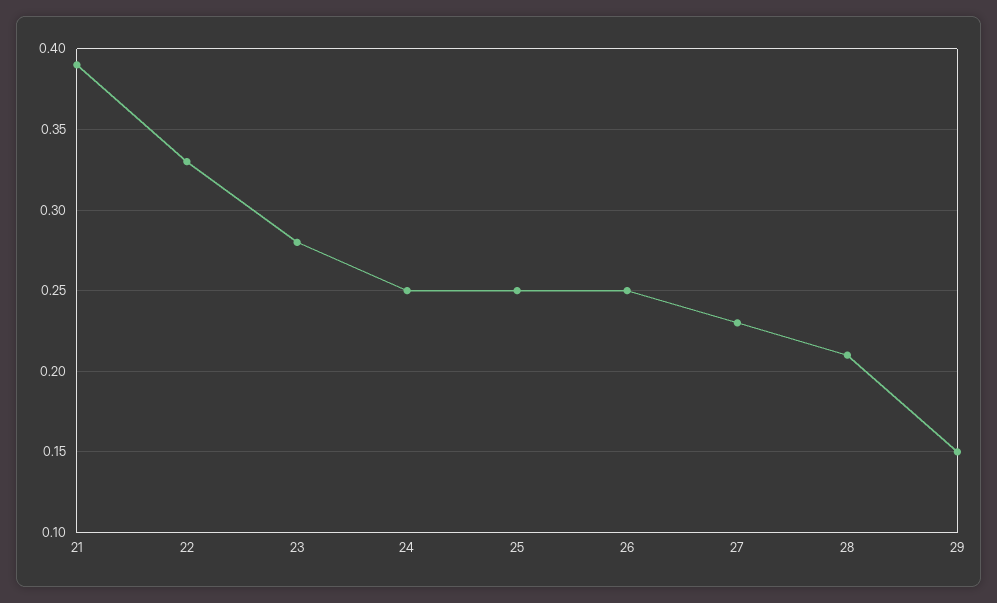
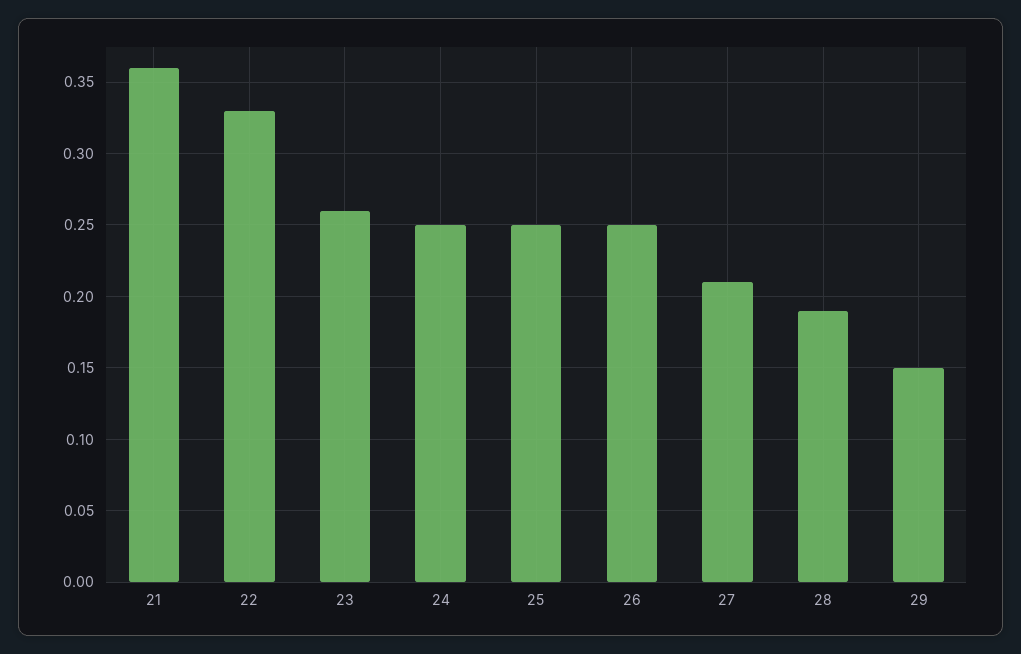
21: 0.39 -> 0.36
23: 0.28 -> 0.26
27: 0.23 -> 0.21
28: 0.21 -> 0.19

